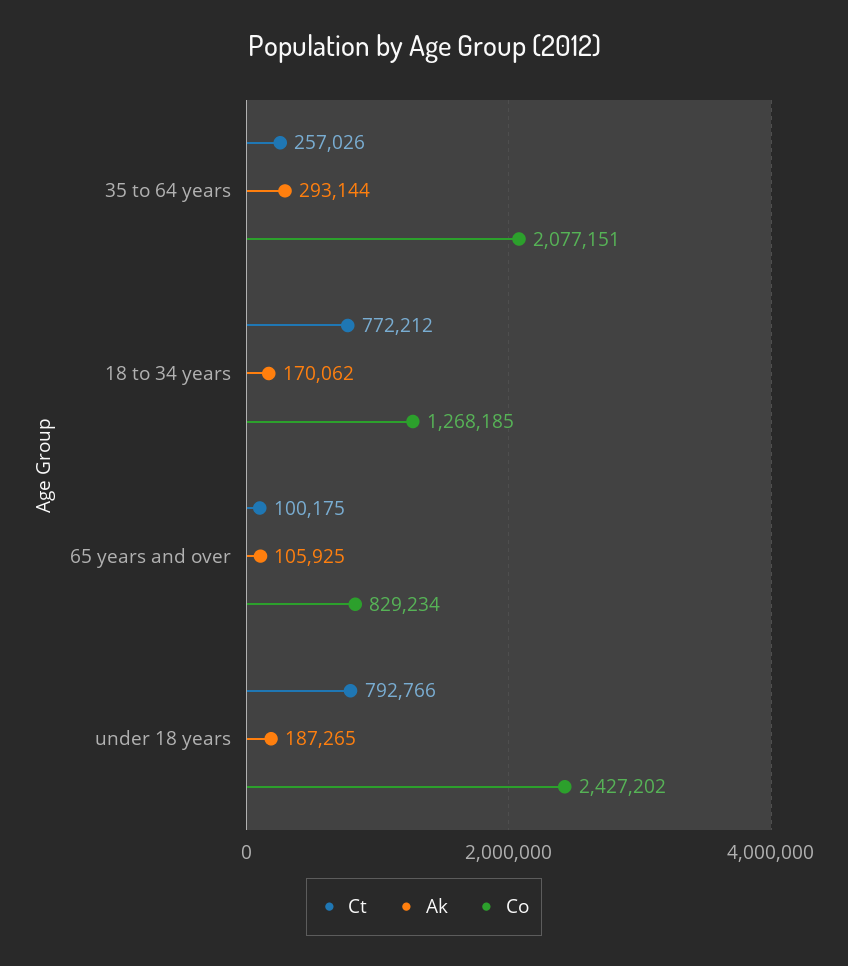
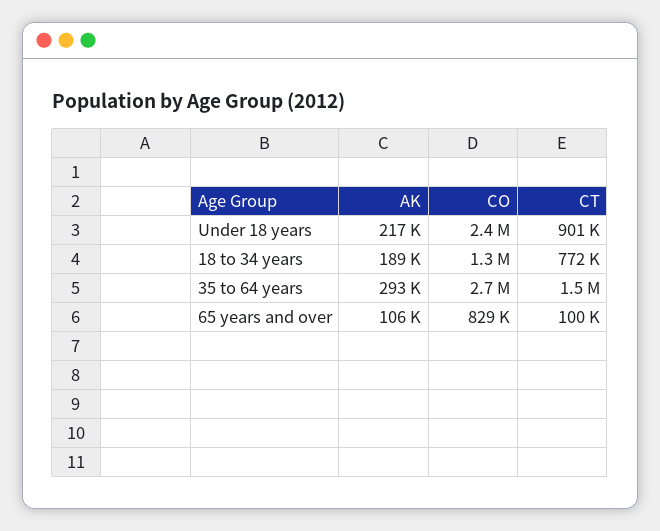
Ct, 35 to 64 years: 257026 -> 1500000
Co, 35 to 64 years: 2077151 -> 2700000
Ak, 18 to 34 years: 170062 -> 189000
Ct, under 18 years: 792766 -> 901000
Ak, under 18 years: 187265 -> 217000

